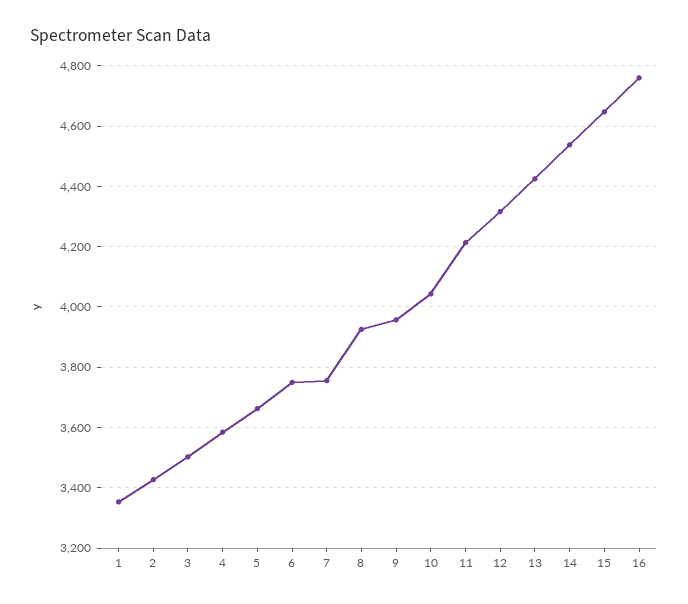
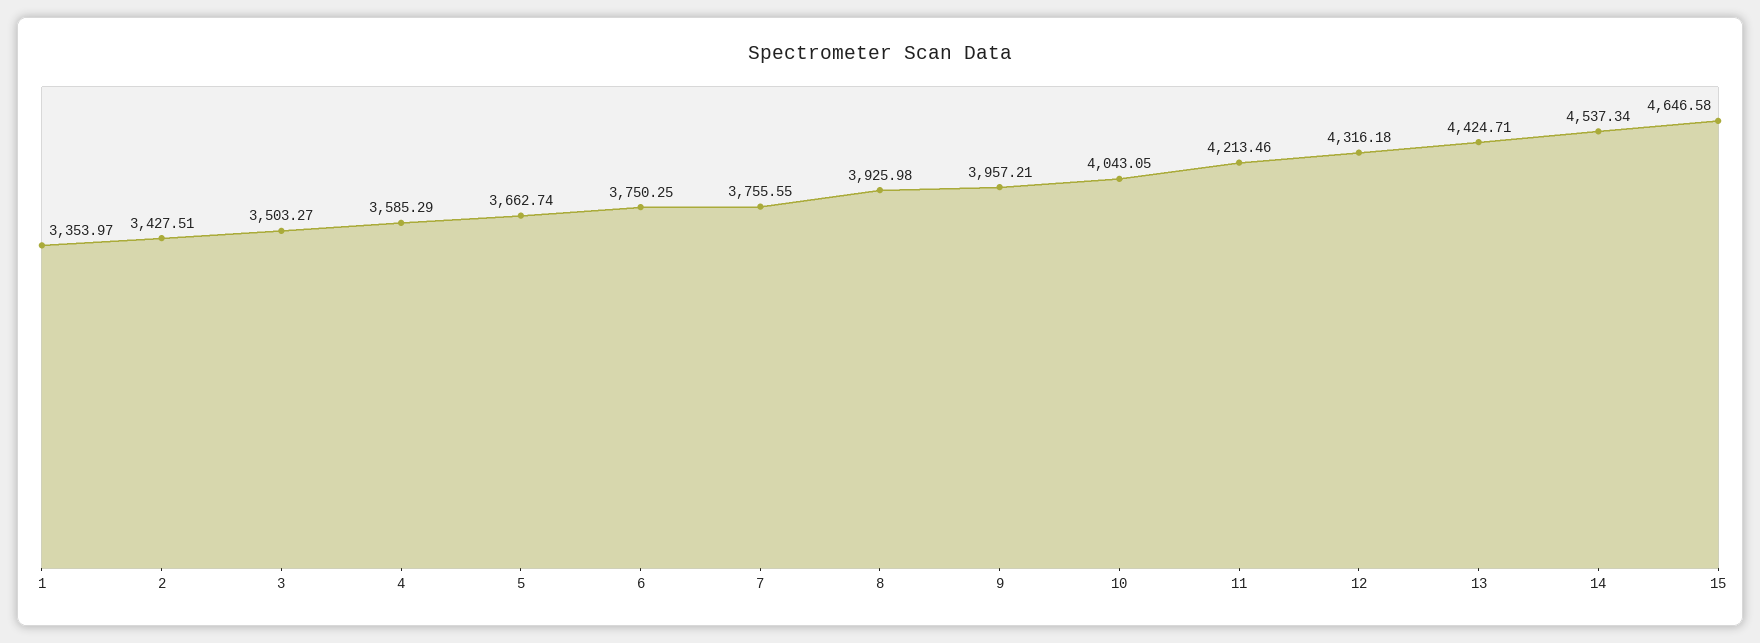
16: 4760 -> none

